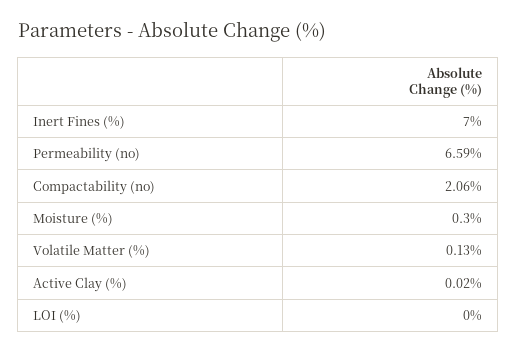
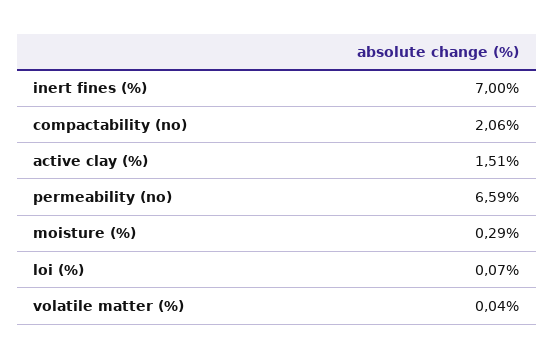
Moisture (%): 0.3 -> 0.29
Volatile Matter (%): 0.13 -> 0.04
Active Clay (%): 0.02 -> 1.51
LOI (%): 0 -> 0.07

